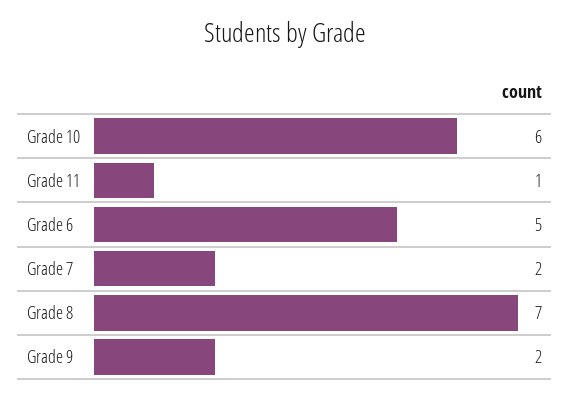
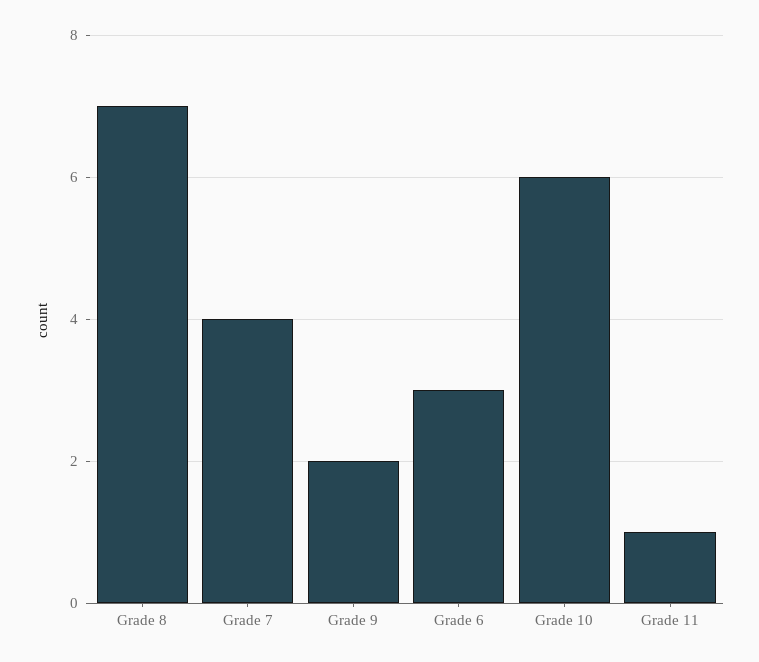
Grade 6: 5 -> 3
Grade 7: 2 -> 4

